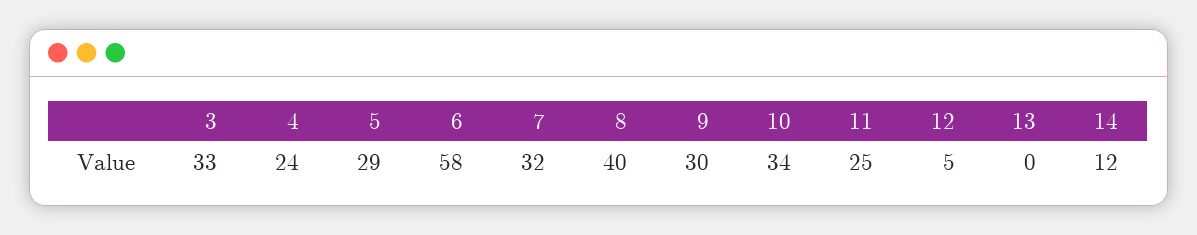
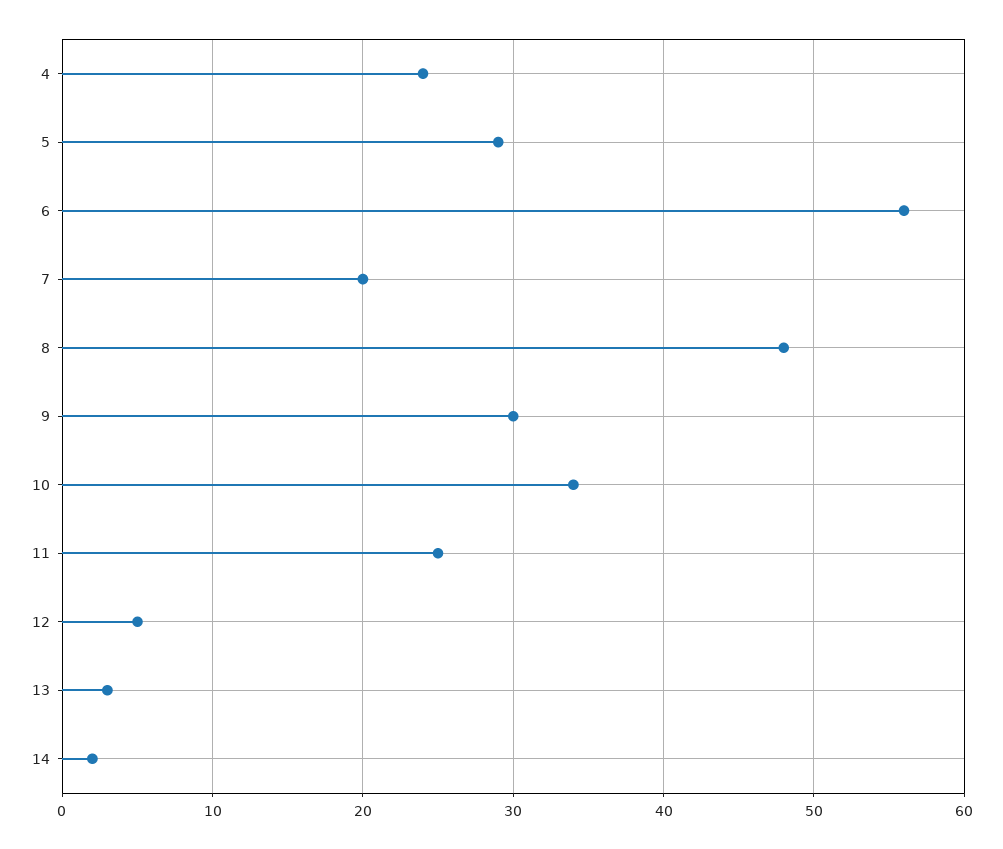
3: 33 -> none
6: 58 -> 56
7: 32 -> 20
8: 40 -> 48
13: 0 -> 3
14: 12 -> 2

